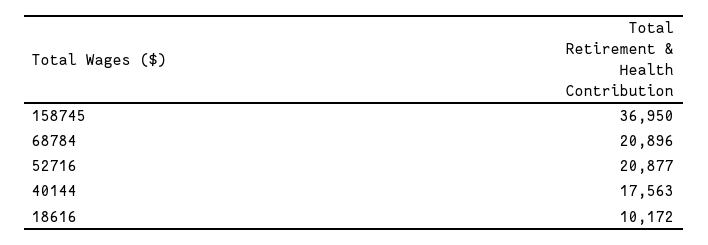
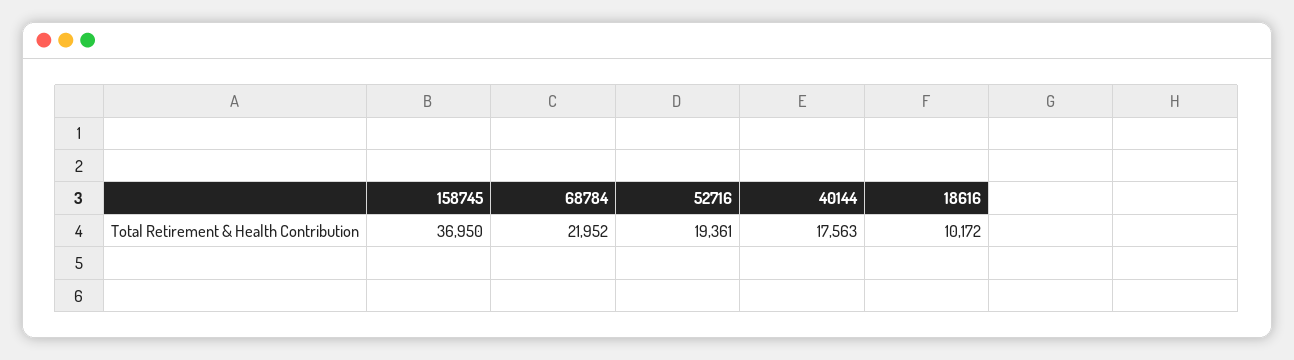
68784: 20896 -> 21952
52716: 20877 -> 19361

